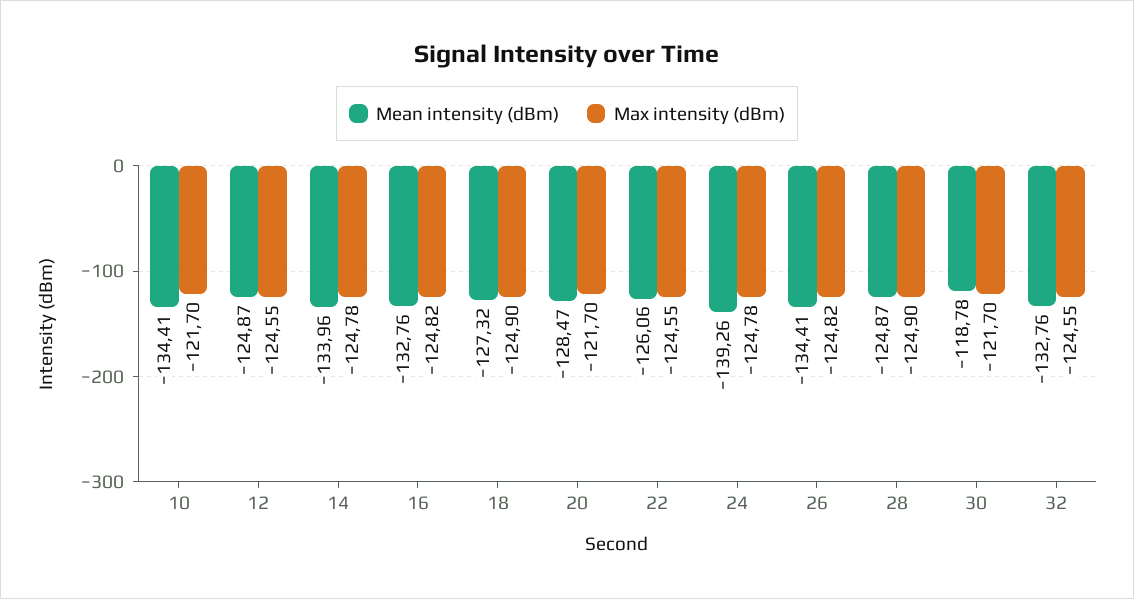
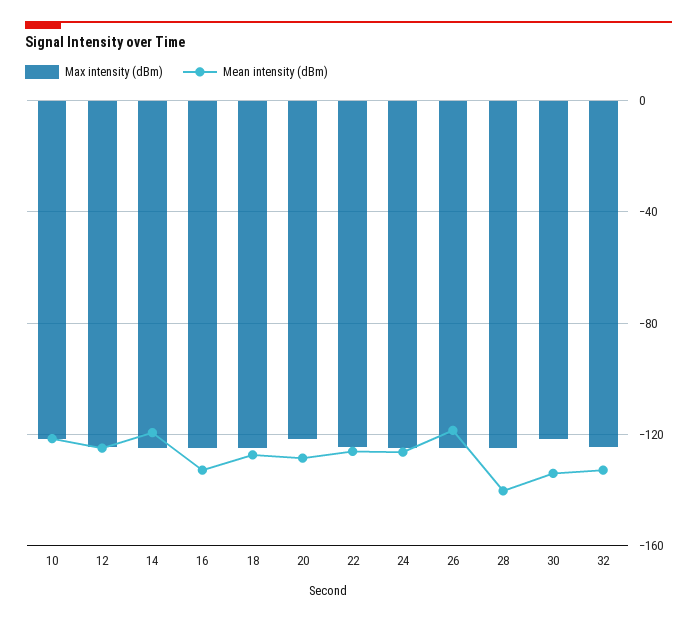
Mean intensity (dBm), 10: -134.41 -> -120
Mean intensity (dBm), 14: -133.96 -> -120
Mean intensity (dBm), 24: -139.26 -> -125
Mean intensity (dBm), 26: -134.41 -> -120
Mean intensity (dBm), 28: -124.87 -> -140
Mean intensity (dBm), 30: -118.78 -> -135

